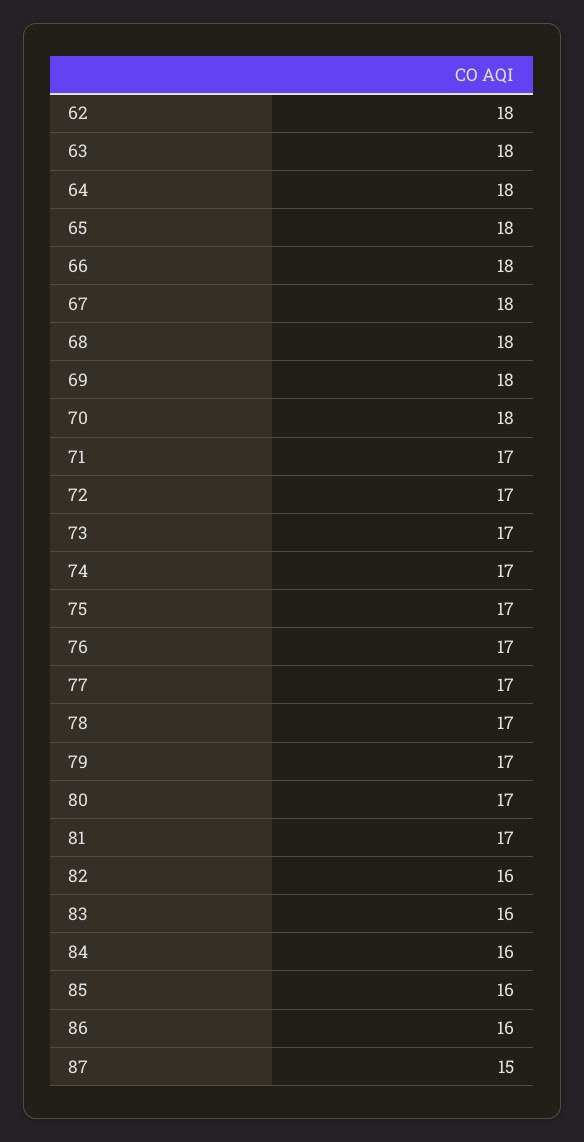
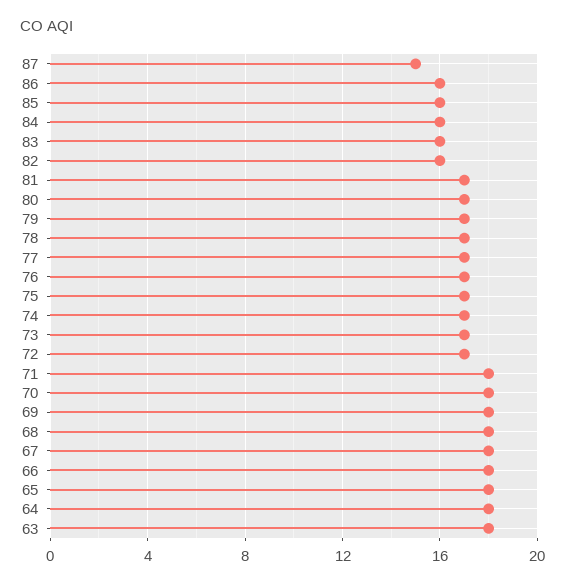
62: 18 -> none
71: 17 -> 18

